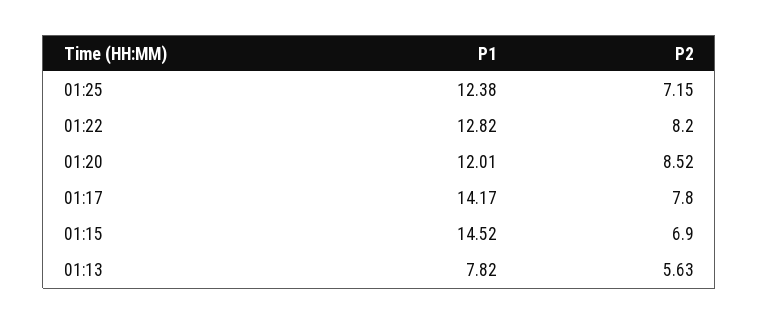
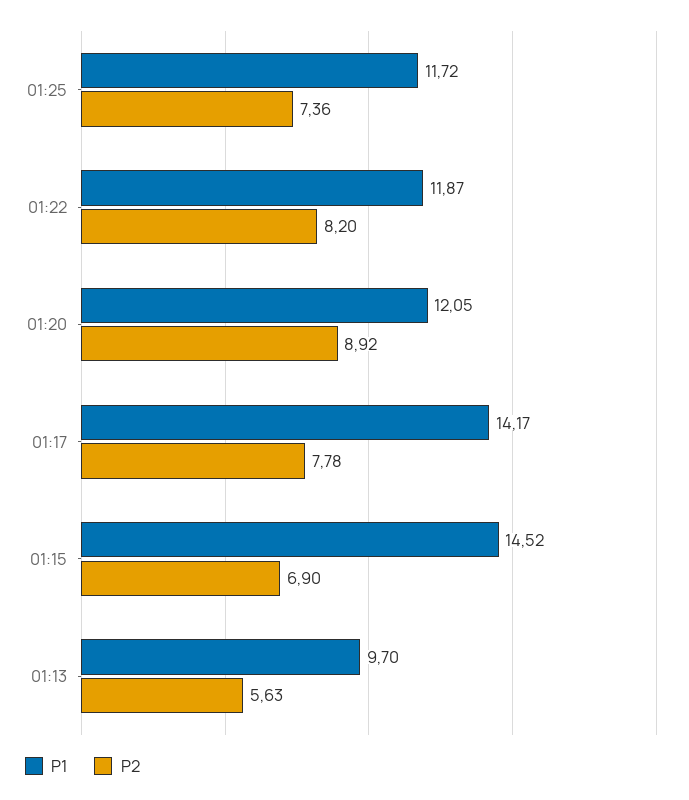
P1, 01:25: 12.38 -> 11.72
P2, 01:25: 7.15 -> 7.36
P1, 01:22: 12.82 -> 11.87
P1, 01:20: 12.01 -> 12.05
P2, 01:20: 8.52 -> 8.92
P2, 01:17: 7.8 -> 7.78
P1, 01:13: 7.82 -> 9.7

